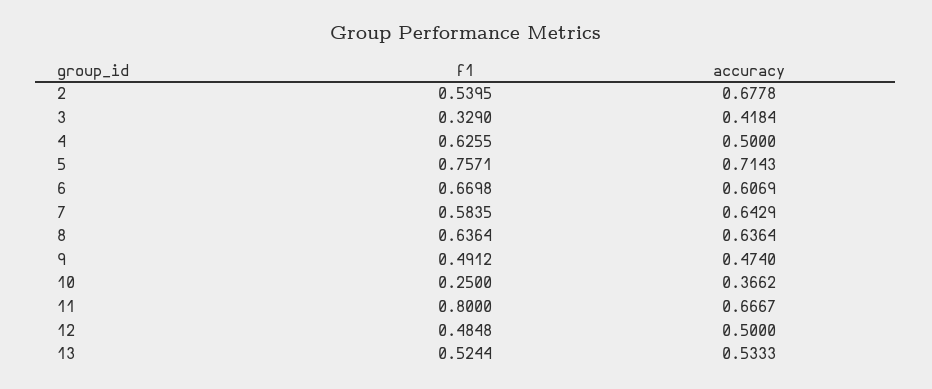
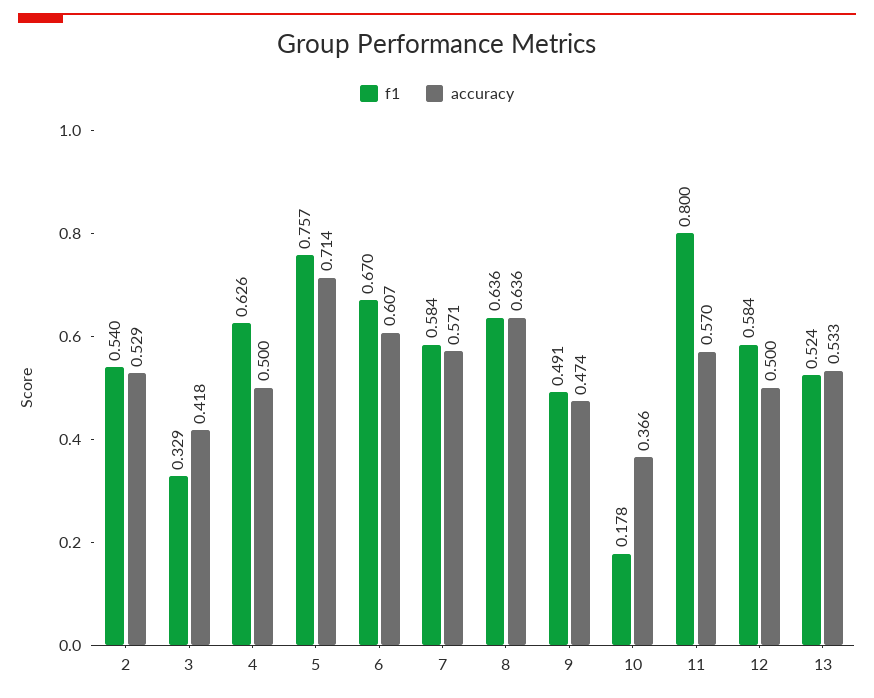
accuracy, 2: 0.6778 -> 0.529
accuracy, 7: 0.6429 -> 0.571
f1, 10: 0.25 -> 0.178
accuracy, 11: 0.6667 -> 0.57
f1, 12: 0.4848 -> 0.584

